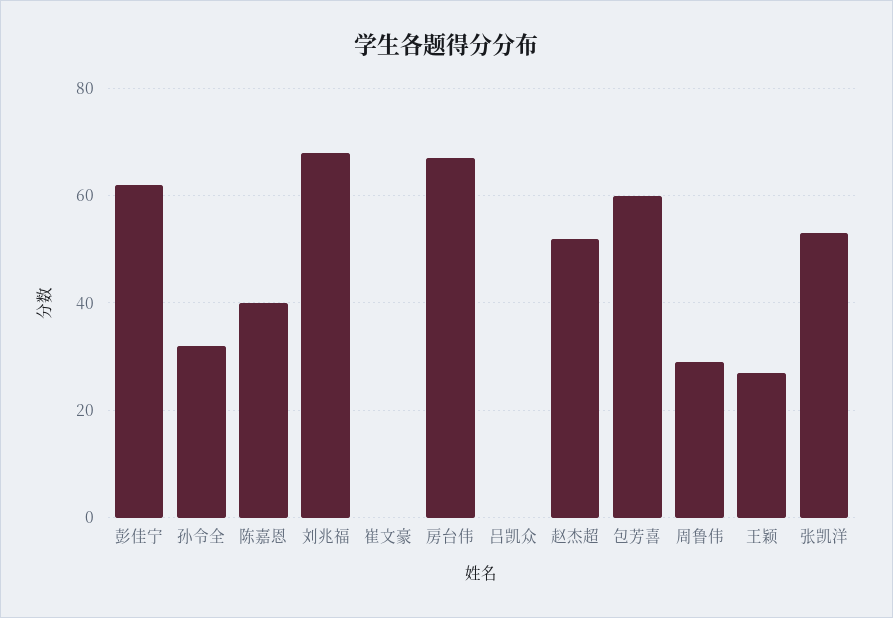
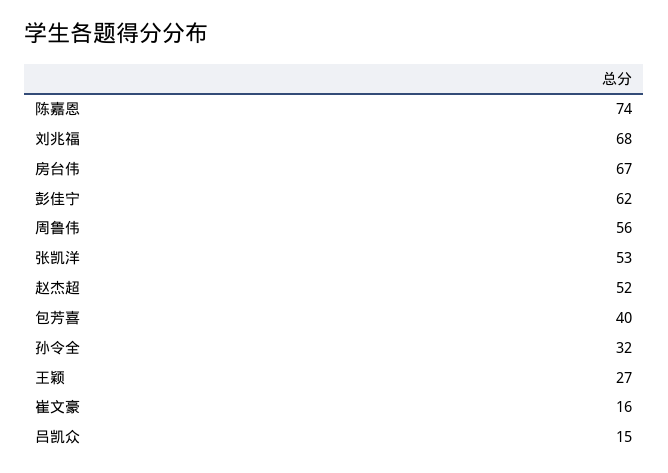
陈嘉恩: 40 -> 74
崔文豪: 0 -> 16
吕凯众: 0 -> 15
包芳喜: 60 -> 40
周鲁伟: 30 -> 56

